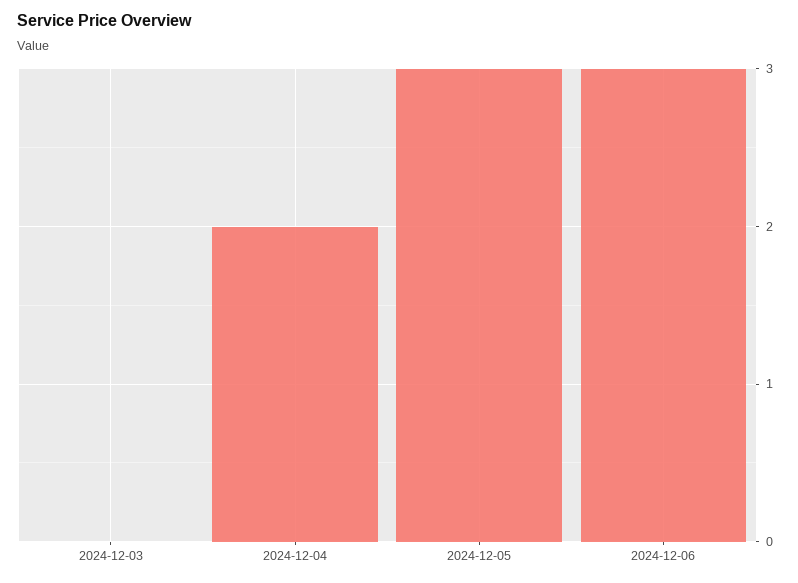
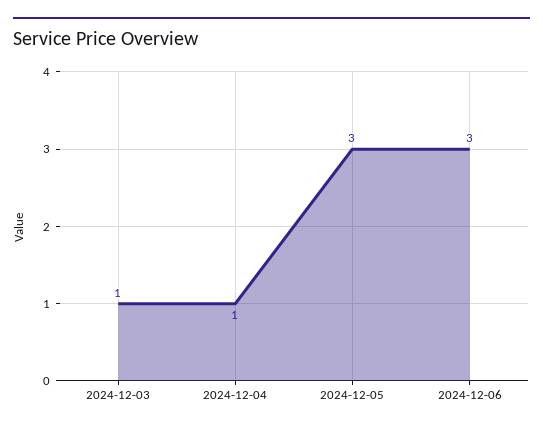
2024-12-03: 0 -> 1
2024-12-04: 2 -> 1

